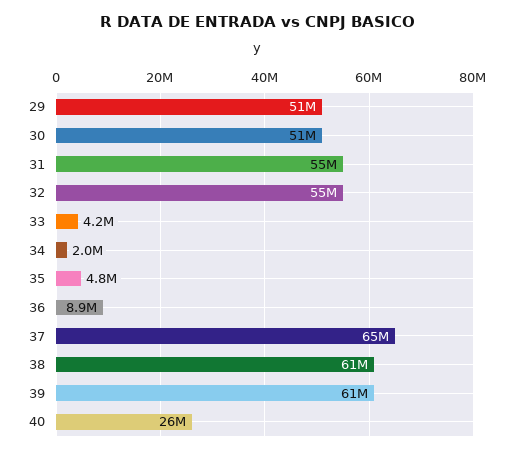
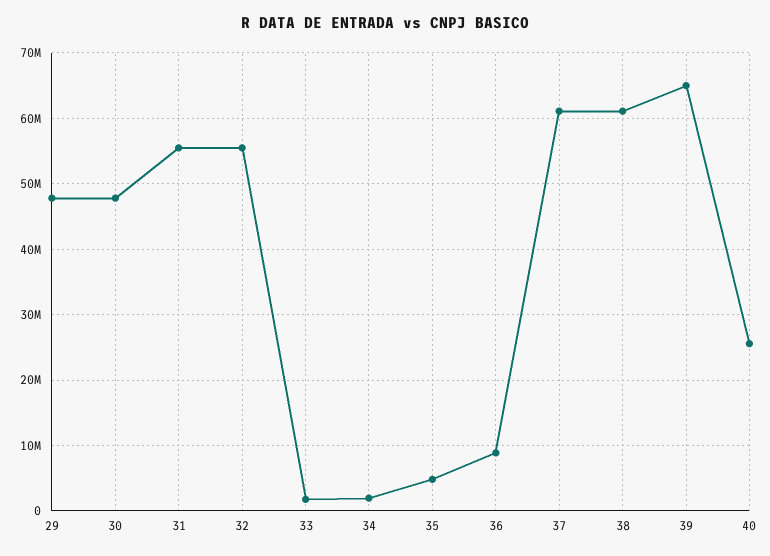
29: 51000000 -> 48000000
30: 51000000 -> 48000000
33: 4200000 -> 2000000
37: 65000000 -> 61000000
39: 61000000 -> 65000000

